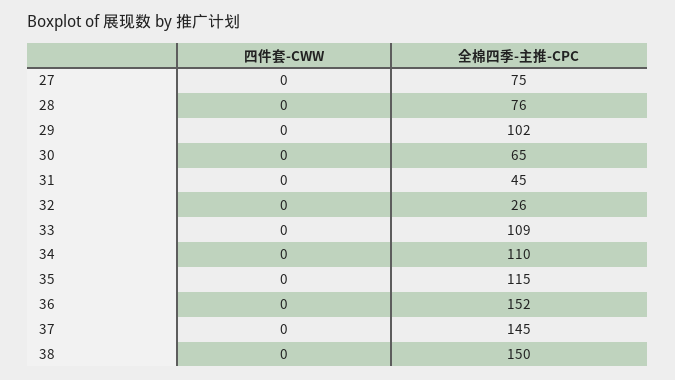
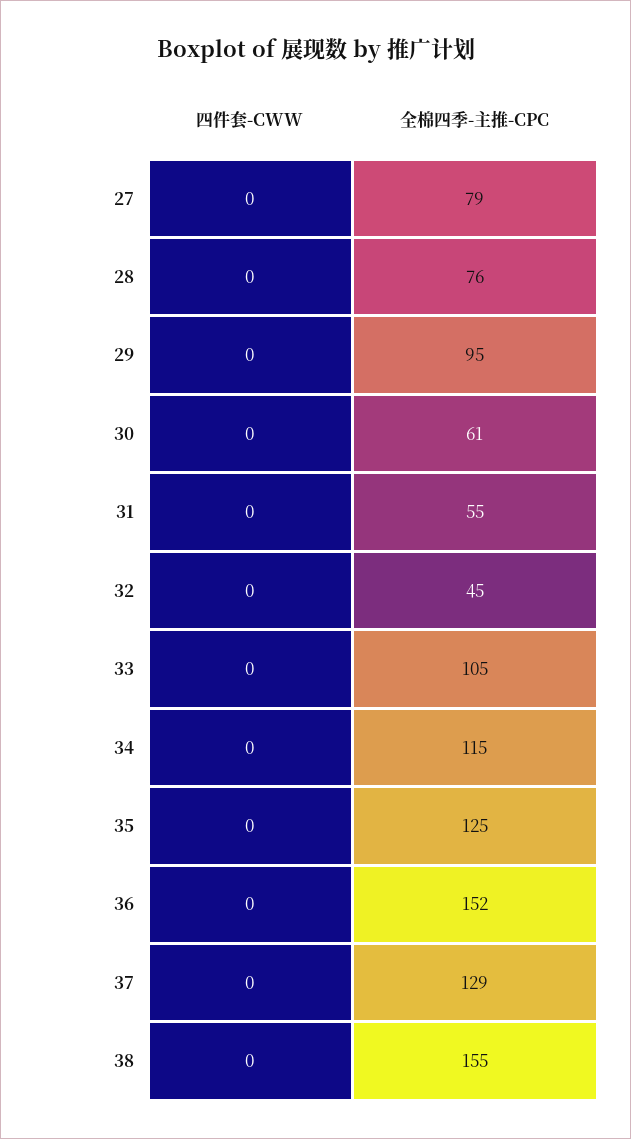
全棉四季-主推-CPC, 27: 75 -> 79
全棉四季-主推-CPC, 29: 102 -> 95
全棉四季-主推-CPC, 30: 65 -> 61
全棉四季-主推-CPC, 31: 45 -> 55
全棉四季-主推-CPC, 32: 26 -> 45
全棉四季-主推-CPC, 33: 109 -> 105
全棉四季-主推-CPC, 34: 110 -> 115
全棉四季-主推-CPC, 35: 115 -> 125
全棉四季-主推-CPC, 37: 145 -> 129
全棉四季-主推-CPC, 38: 150 -> 155

